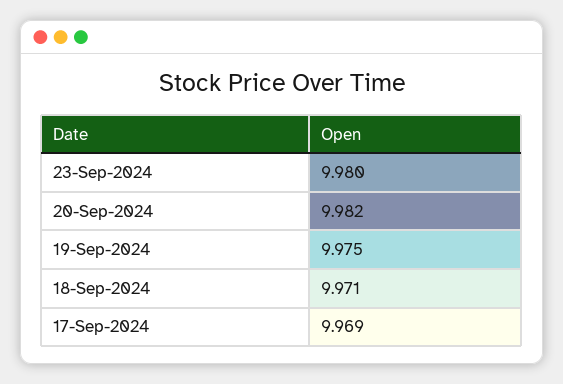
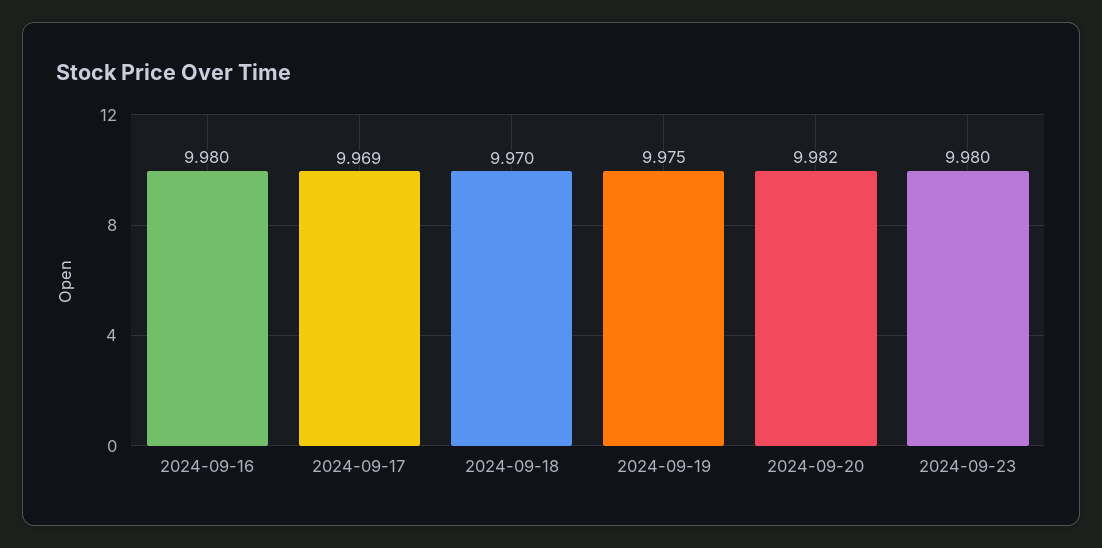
18-Sep-2024: 9.971 -> 9.97
2024-09-16: none -> 9.98

